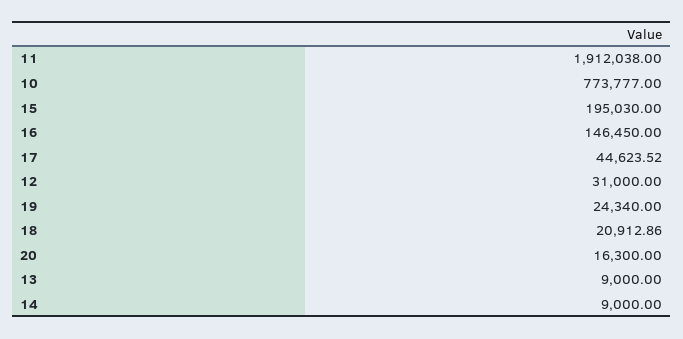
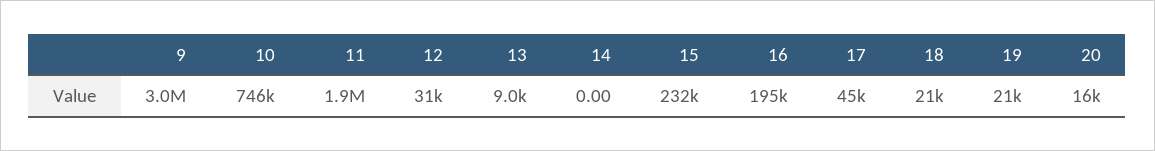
10: 773777 -> 746000
15: 195030 -> 232000
16: 146450 -> 195000
19: 24340 -> 21000
14: 9000 -> 0
9: none -> 3000000

